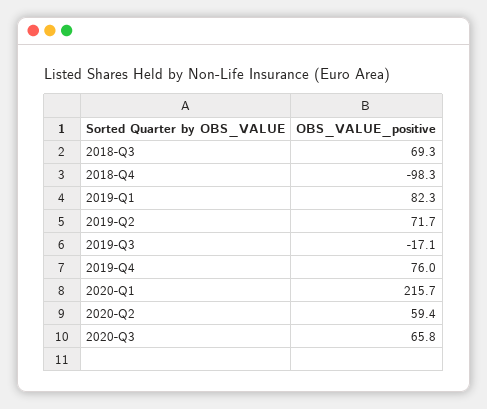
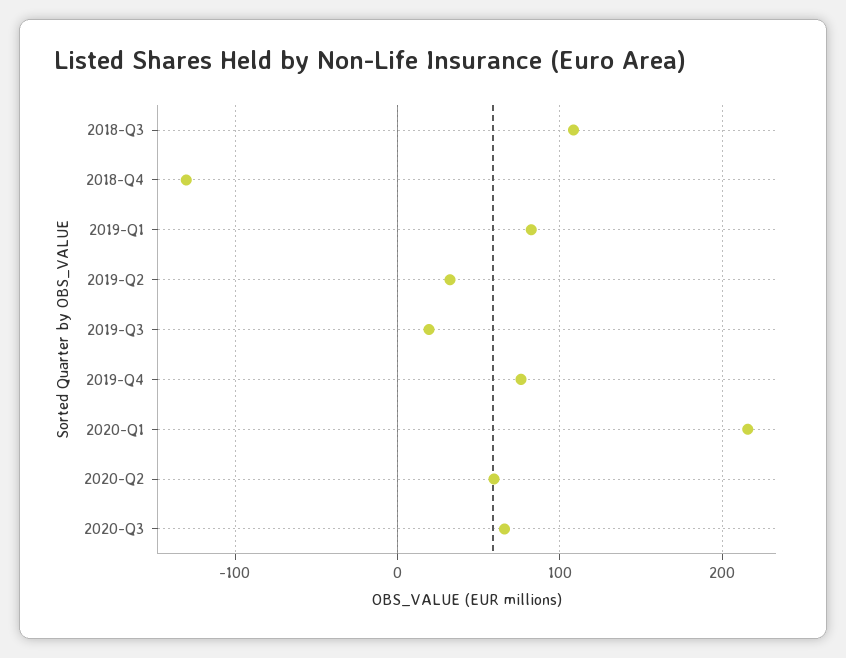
2018-Q3: 69.3 -> 110
2018-Q4: -98.3 -> -130
2019-Q2: 71.7 -> 30
2019-Q3: -17.1 -> 20

